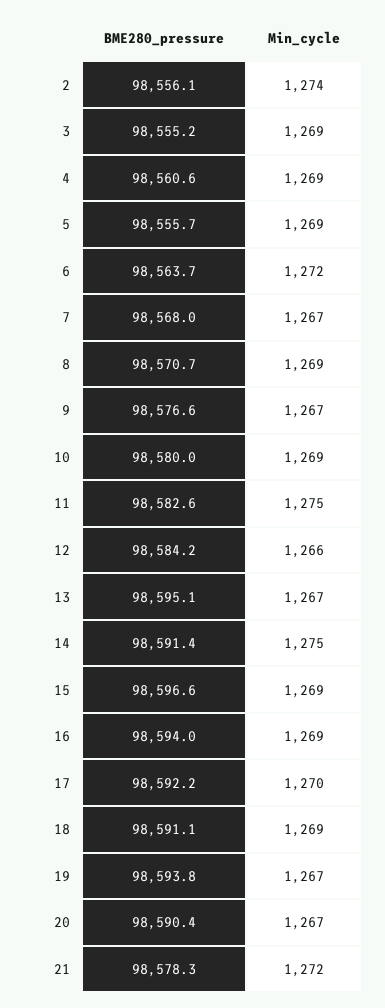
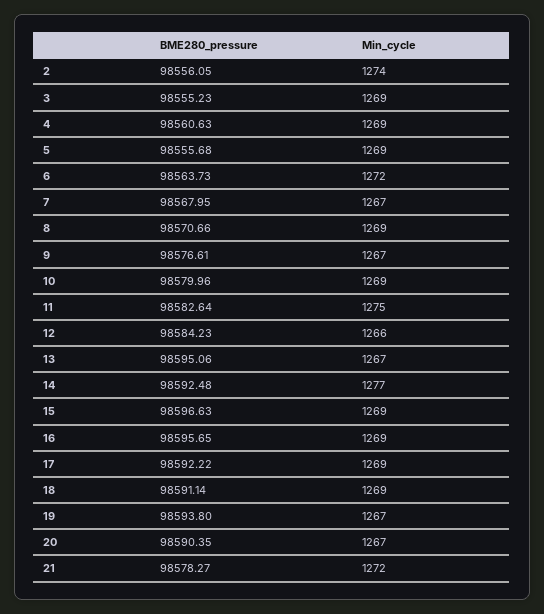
BME280_pressure, 14: 98591.4 -> 98592.48
Min_cycle, 14: 1275 -> 1277
BME280_pressure, 16: 98594 -> 98595.65
Min_cycle, 17: 1270 -> 1269

